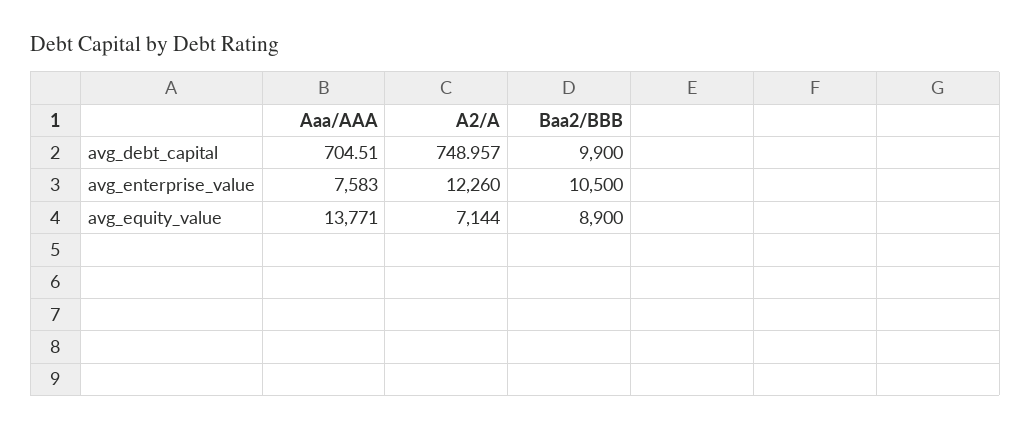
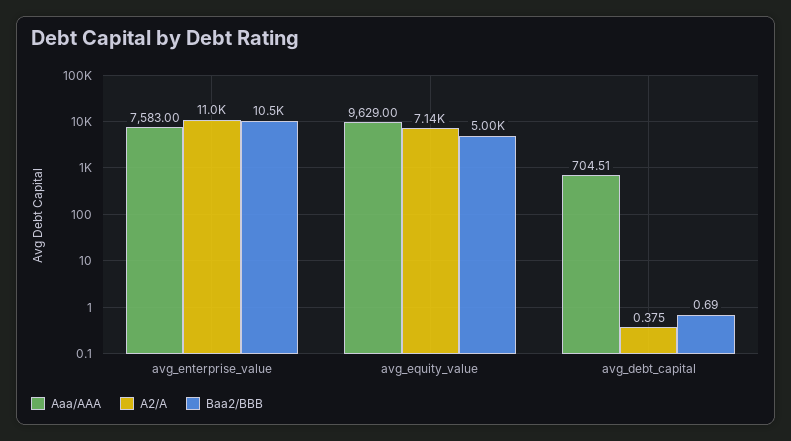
A2/A, avg_debt_capital: 748.957 -> 0.375
Baa2/BBB, avg_debt_capital: 9900 -> 0.69
A2/A, avg_enterprise_value: 12260 -> 11000
Aaa/AAA, avg_equity_value: 13771 -> 9629
Baa2/BBB, avg_equity_value: 8900 -> 5000

